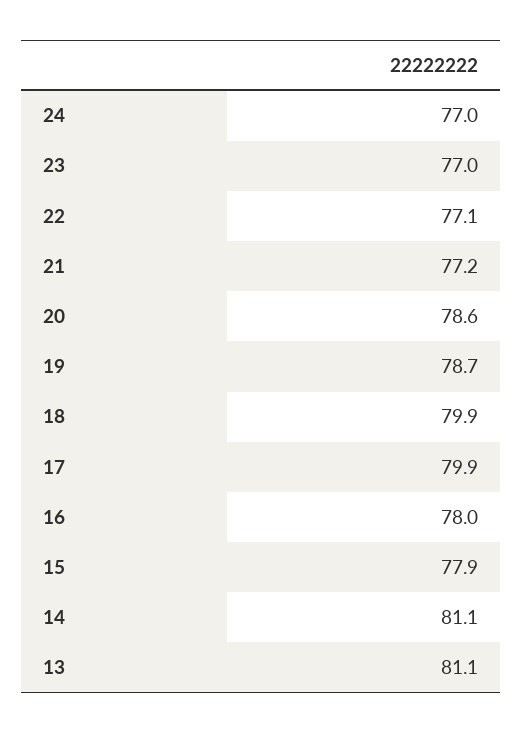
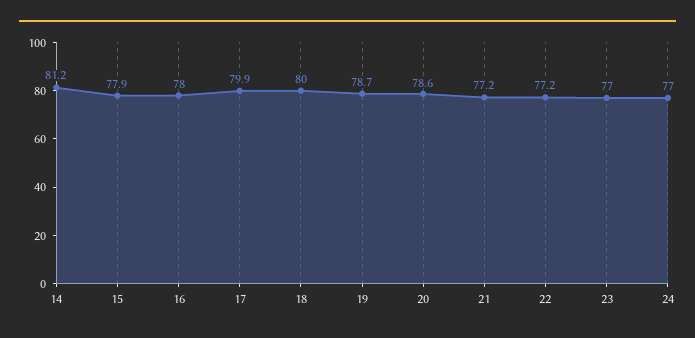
22: 77.1 -> 77.2
18: 79.9 -> 80
14: 81.1 -> 81.2
13: 81.1 -> none

